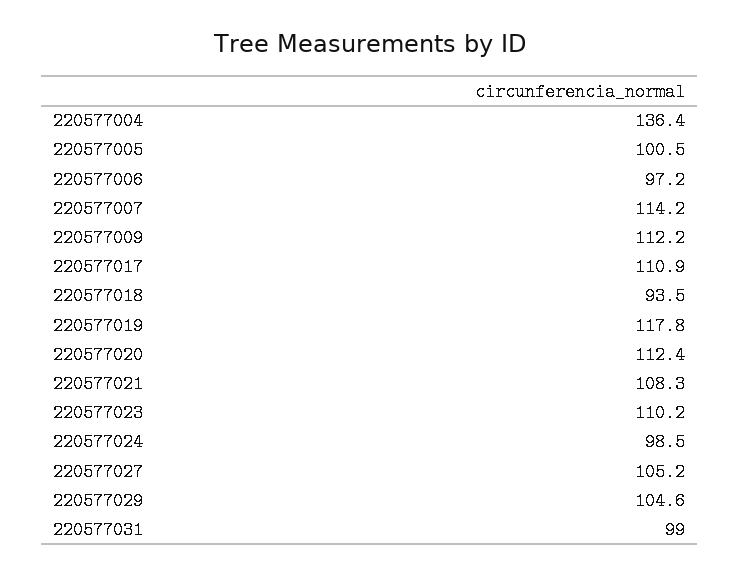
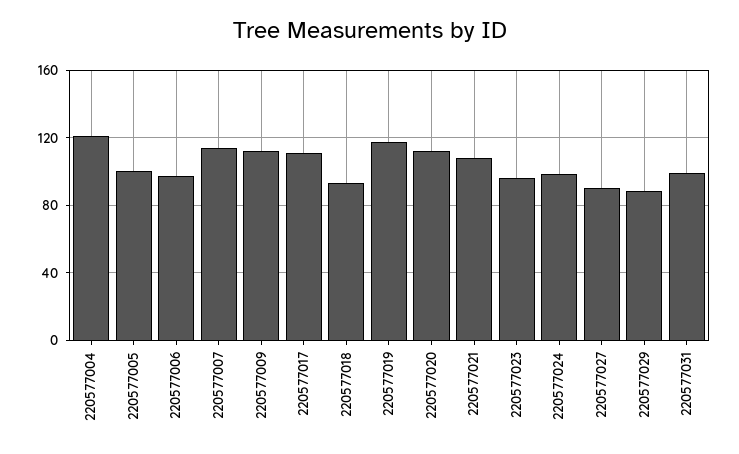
220577004: 136.4 -> 120
220577023: 110.2 -> 95
220577027: 105.2 -> 90
220577029: 104.6 -> 90

